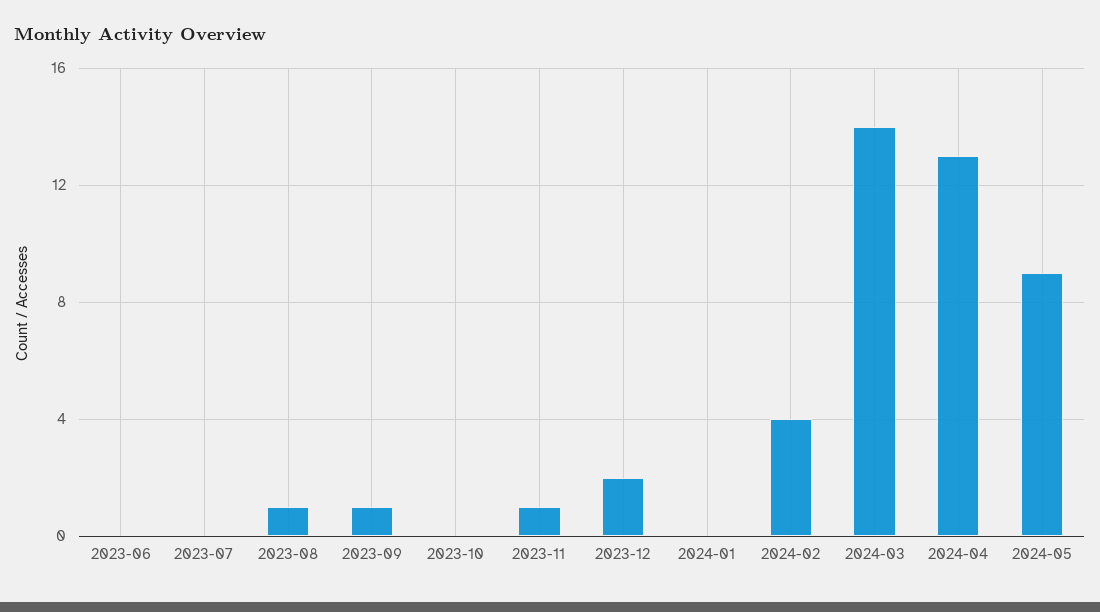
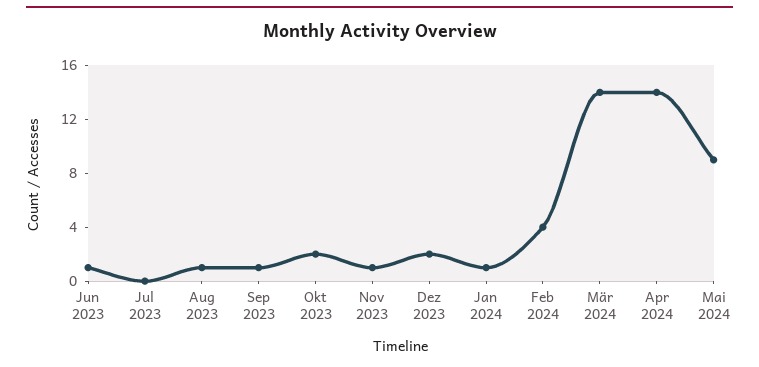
2023-06: 0 -> 1
2023-10: 0 -> 2
2024-01: 0 -> 1
2024-04: 13 -> 14

